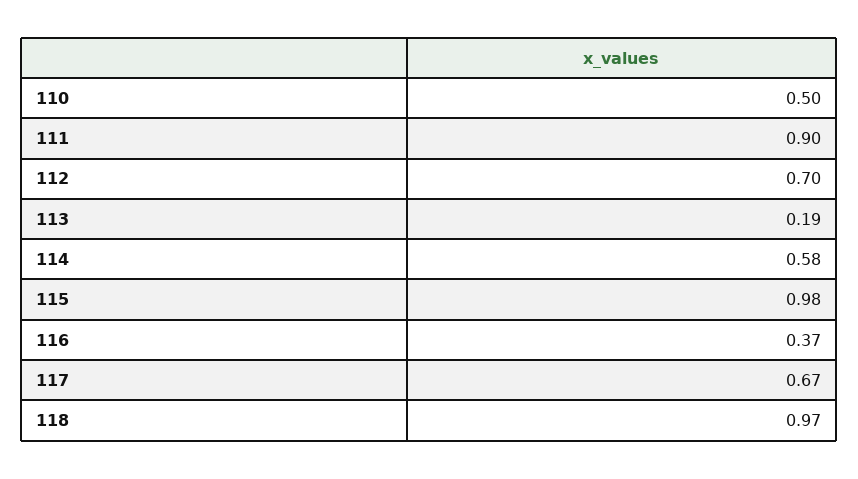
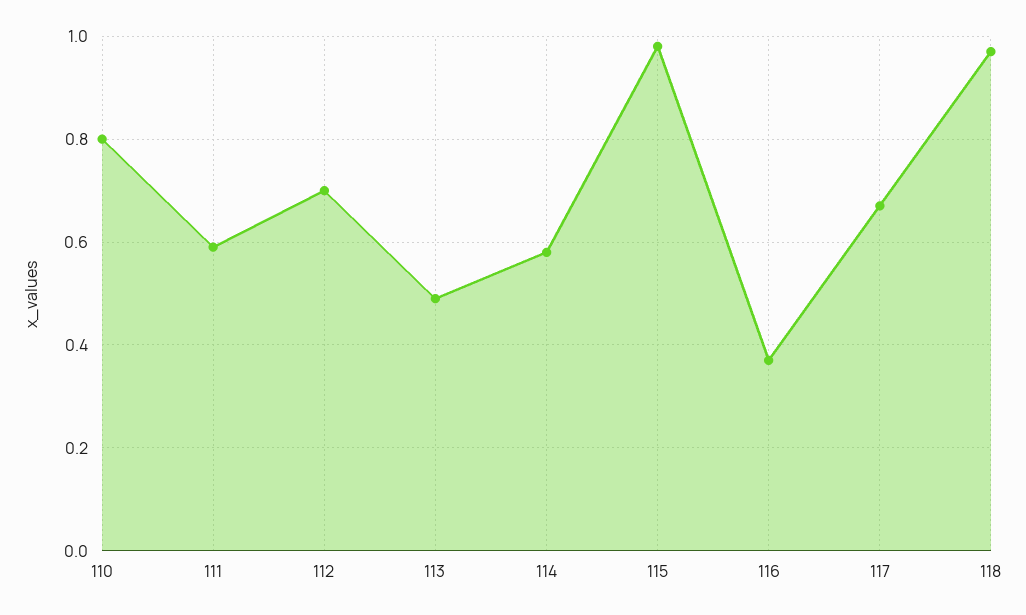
110: 0.5 -> 0.8
111: 0.9 -> 0.6
113: 0.19 -> 0.5

